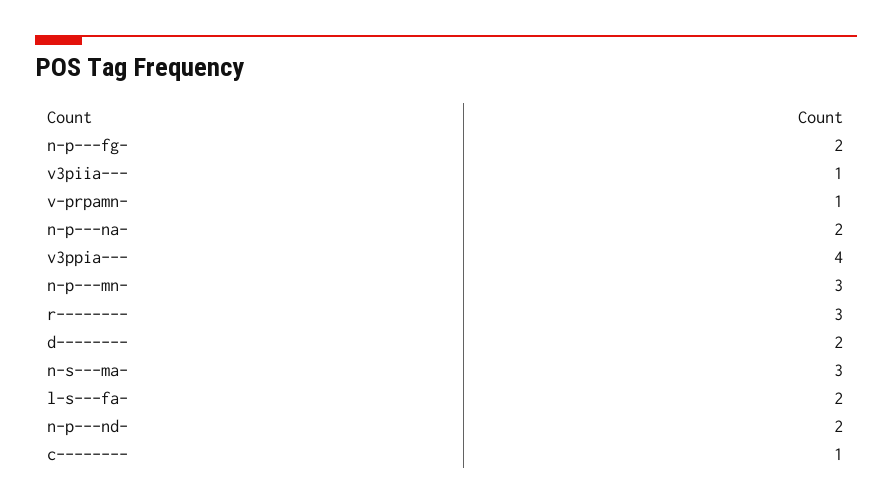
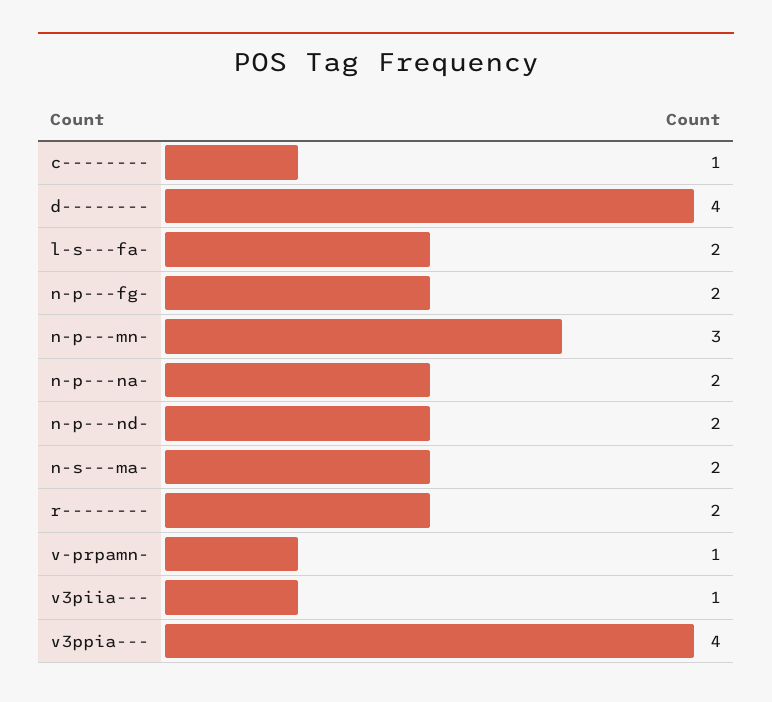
r--------: 3 -> 2
d--------: 2 -> 4
n-s---ma-: 3 -> 2

